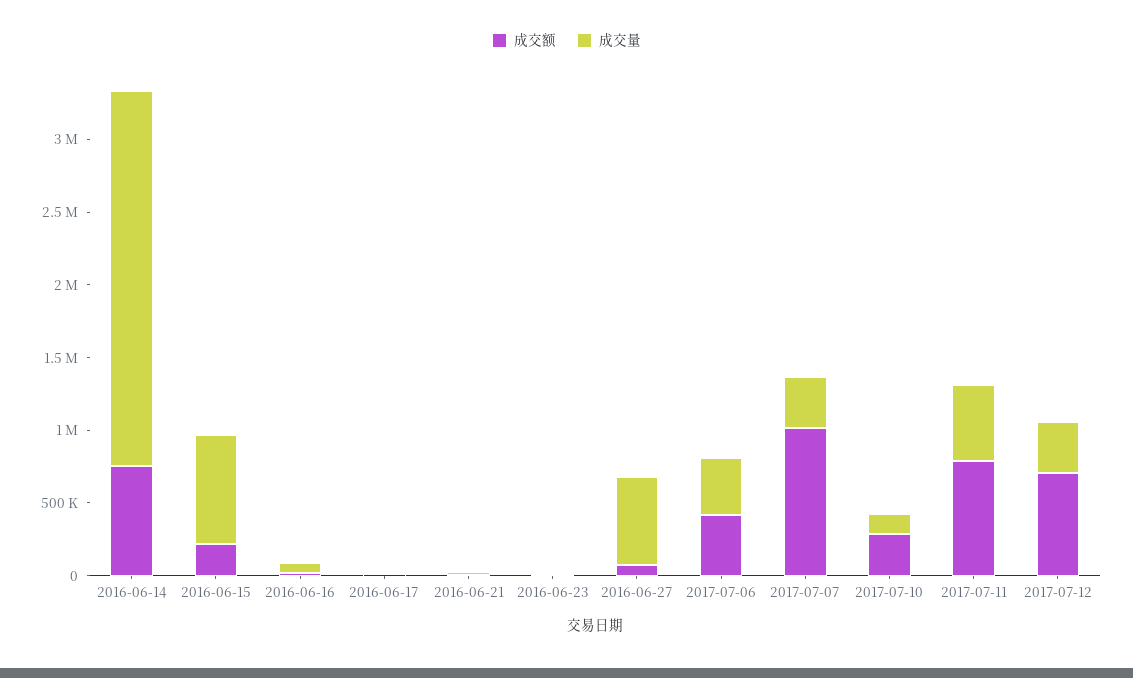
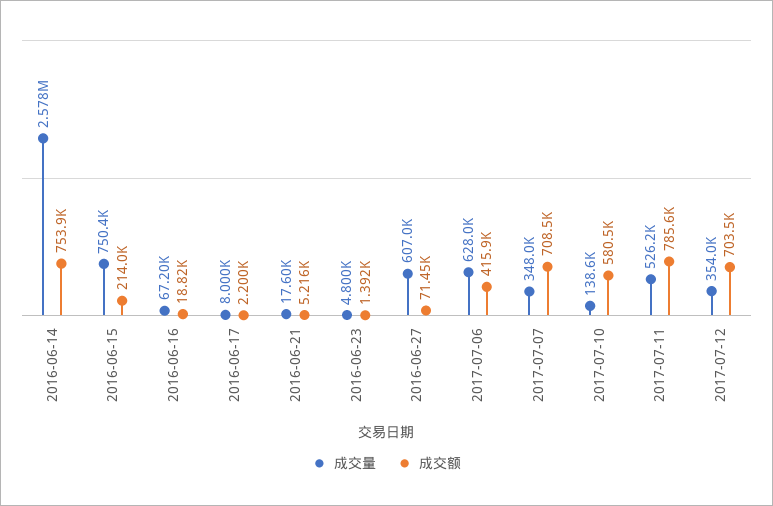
成交量, 2017-07-06: 400000 -> 628000
成交额, 2017-07-07: 1000000 -> 708500
成交额, 2017-07-10: 300000 -> 580500

